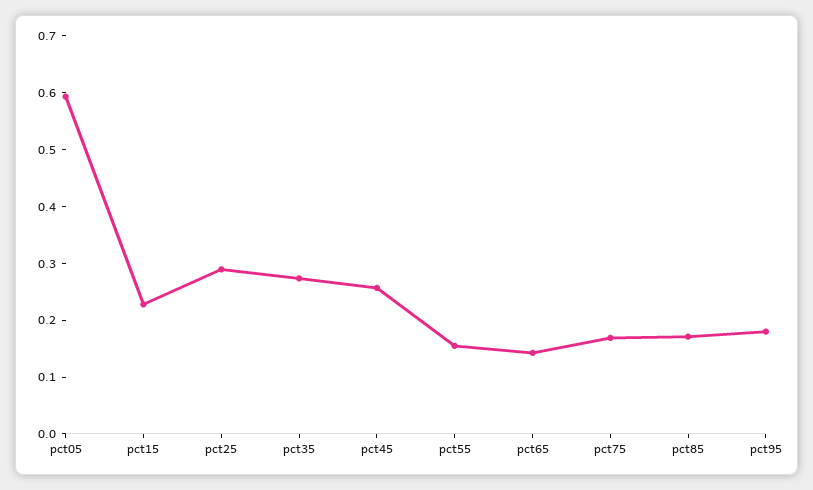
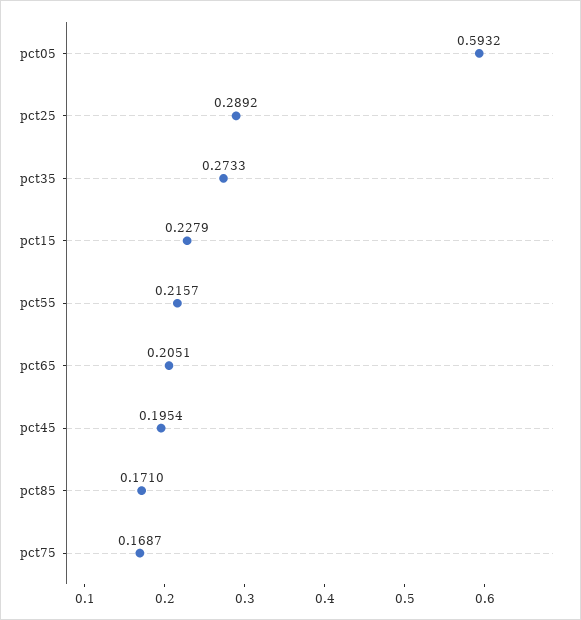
pct45: 0.26 -> 0.1954
pct55: 0.16 -> 0.2157
pct65: 0.14 -> 0.2051
pct95: 0.18 -> none

